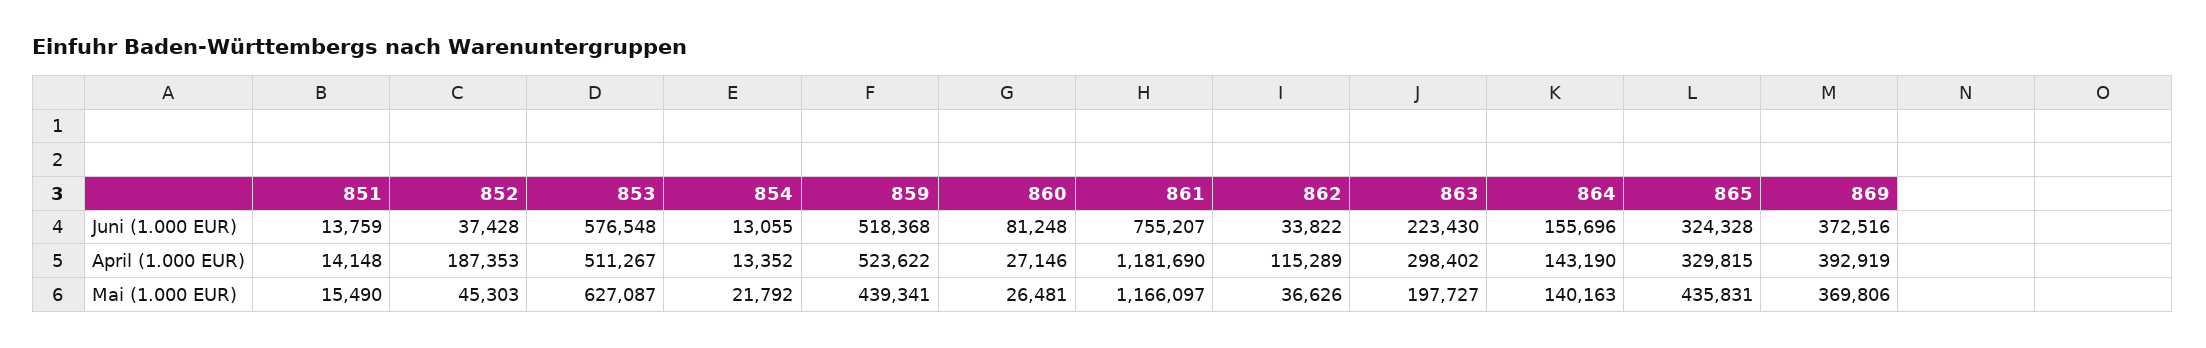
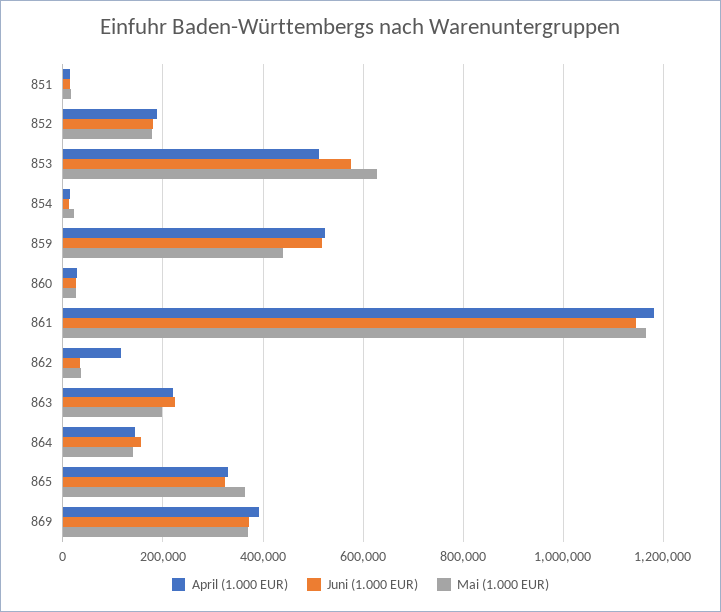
Juni (1.000 EUR), 852: 37428 -> 180000
Juni (1.000 EUR), 860: 81248 -> 20000
Juni (1.000 EUR), 861: 755207 -> 1140000
April (1.000 EUR), 863: 298402 -> 220000
Mai (1.000 EUR), 852: 45303 -> 180000
Mai (1.000 EUR), 865: 435831 -> 360000

